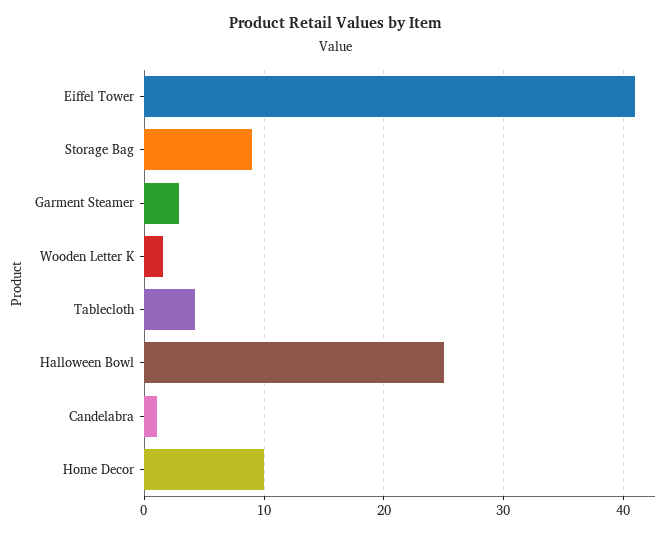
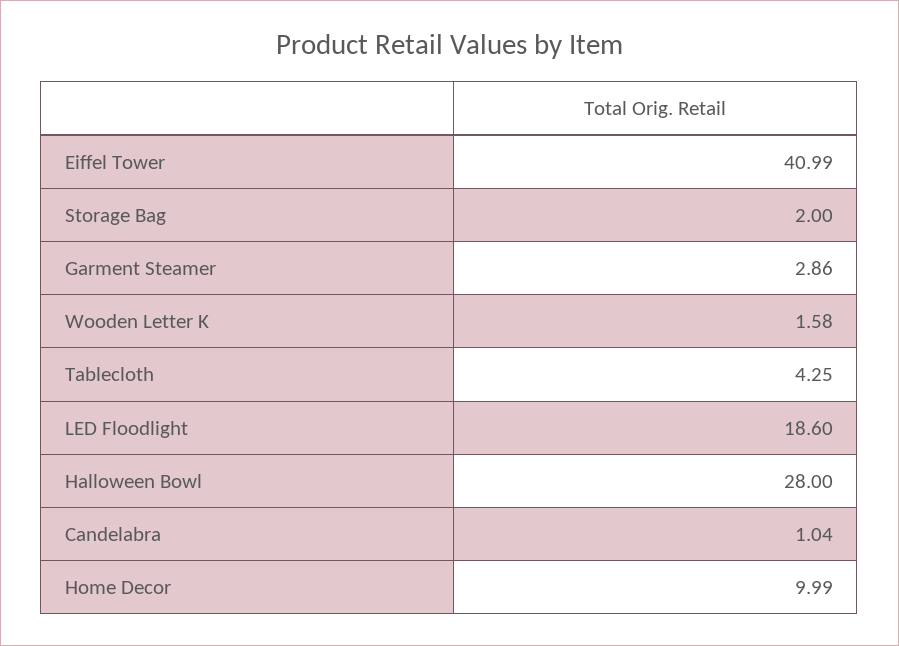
Storage Bag: 9 -> 2
Halloween Bowl: 25 -> 28
LED Floodlight: none -> 18.6

